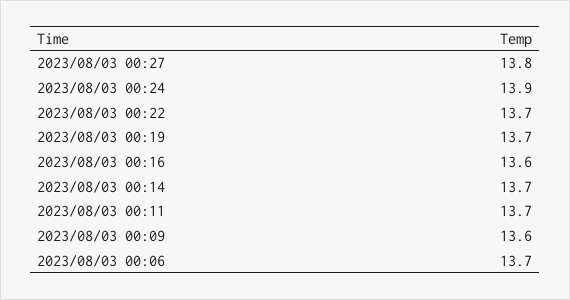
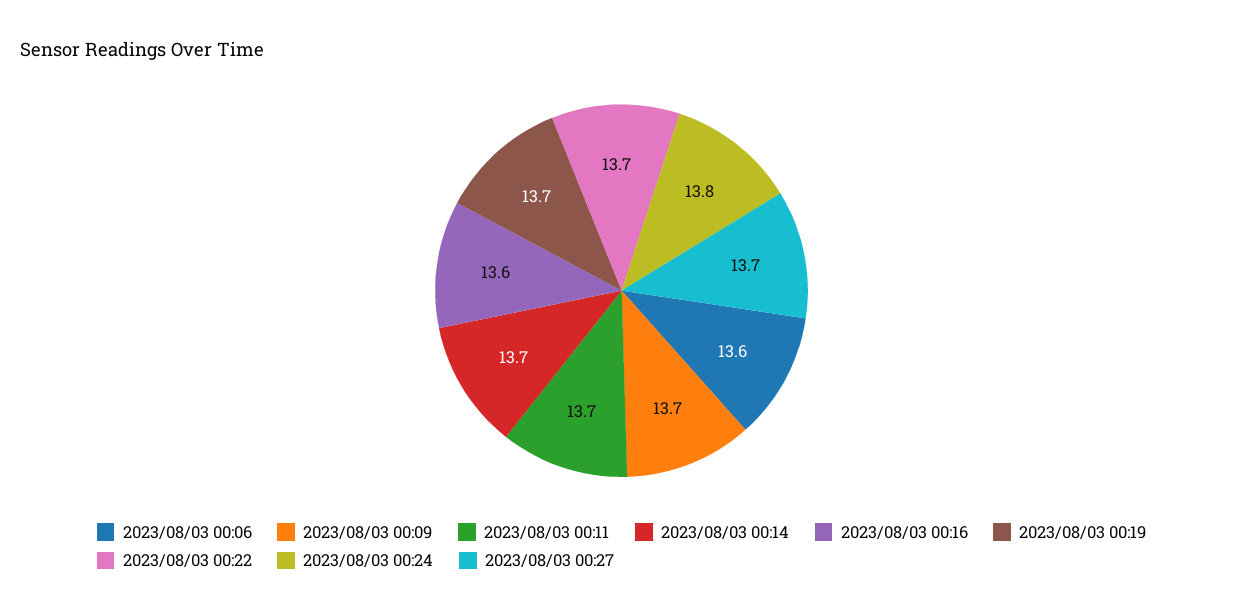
2023/08/03 00:27: 13.8 -> 13.7
2023/08/03 00:24: 13.9 -> 13.8
2023/08/03 00:09: 13.6 -> 13.7
2023/08/03 00:06: 13.7 -> 13.6

